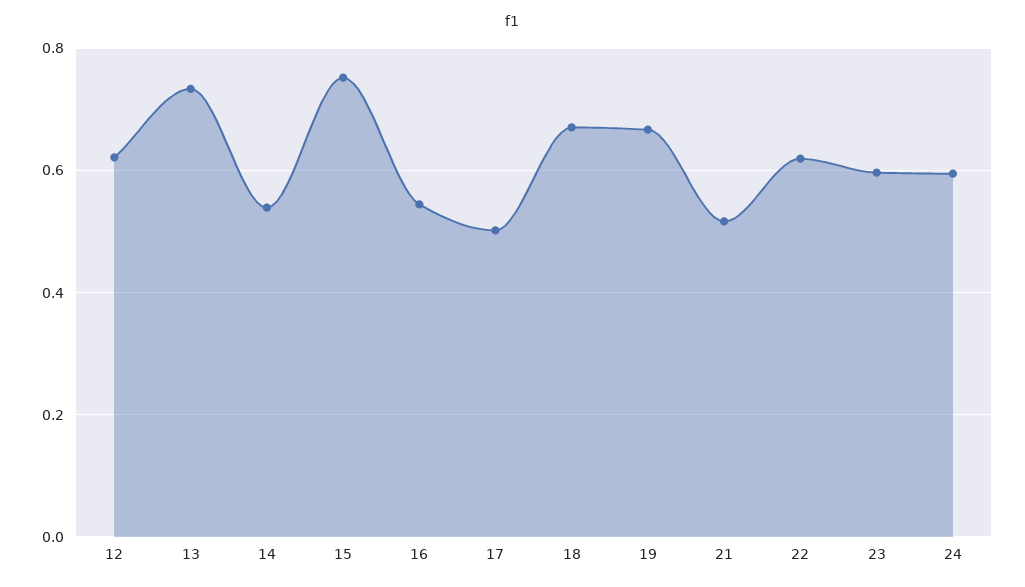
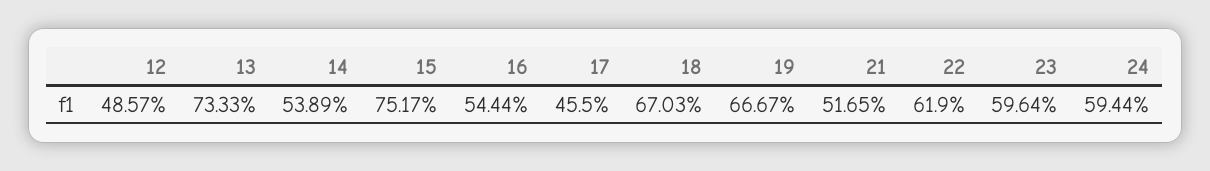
12: 0.62 -> 0.4857
17: 0.5 -> 0.455

